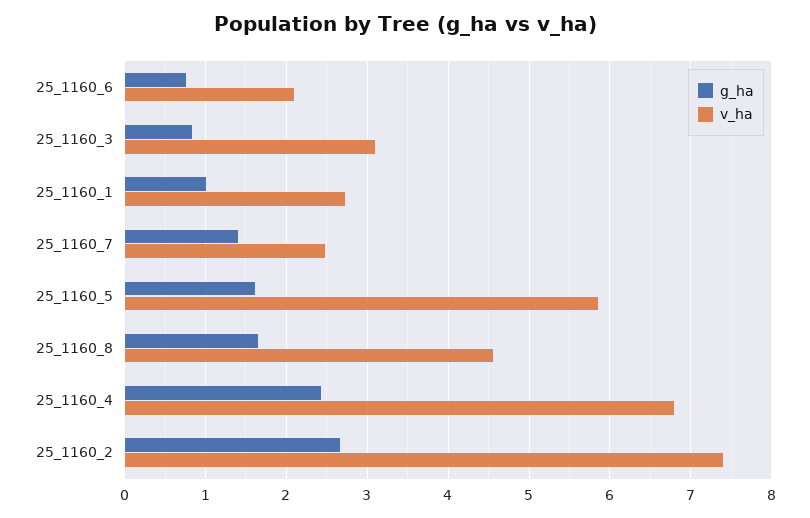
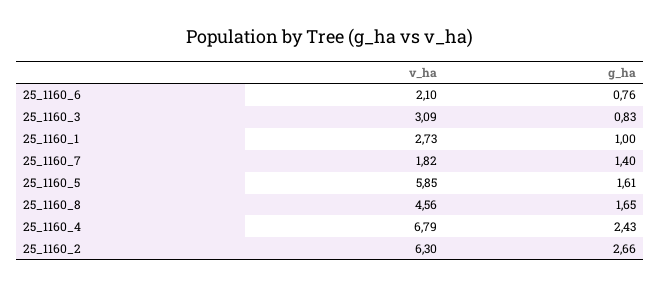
v_ha, 25_1160_7: 2.5 -> 1.82
v_ha, 25_1160_2: 7.4 -> 6.3

